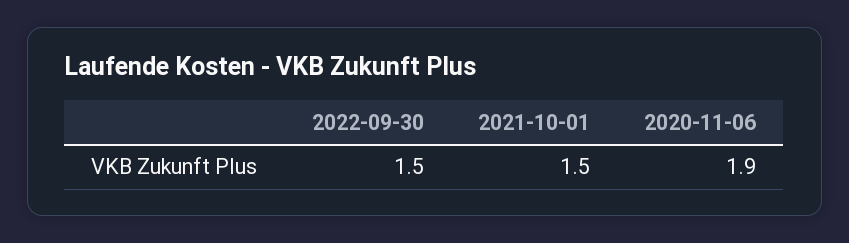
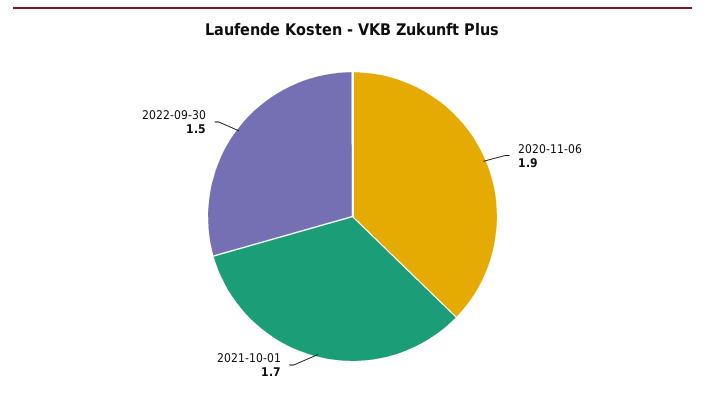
2021-10-01: 1.5 -> 1.7

